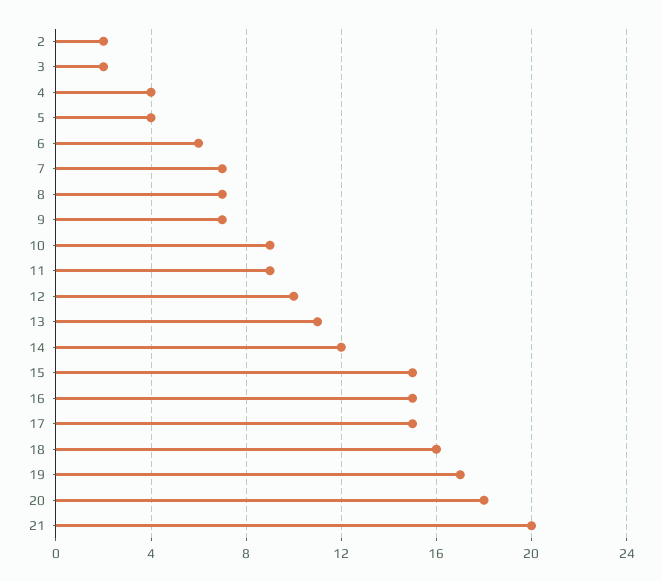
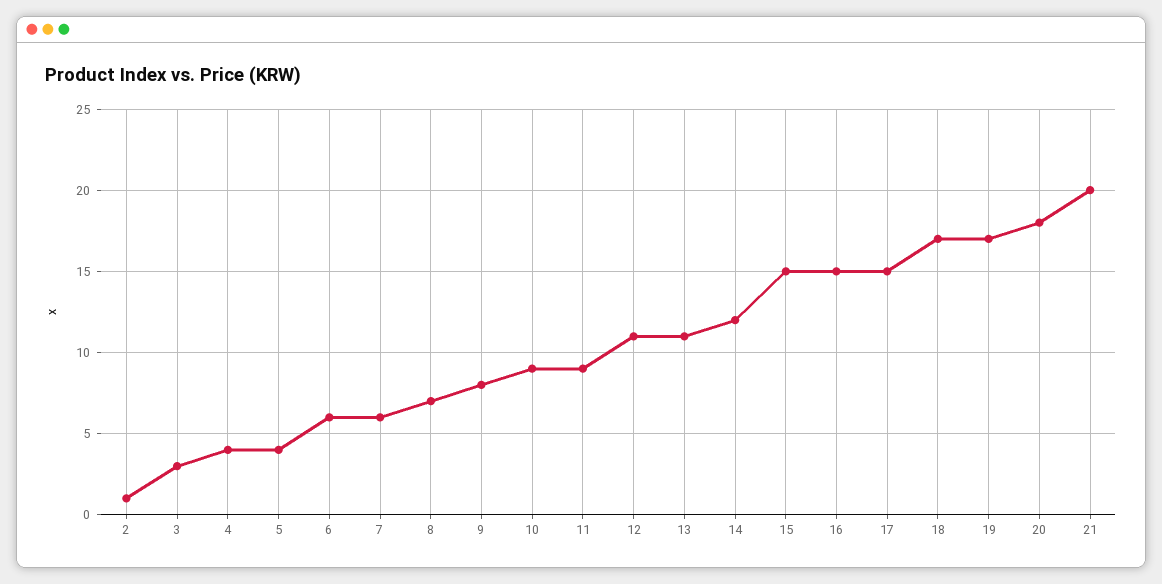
2: 2 -> 1
3: 2 -> 3
7: 7 -> 6
9: 7 -> 8
12: 10 -> 11
18: 16 -> 17

